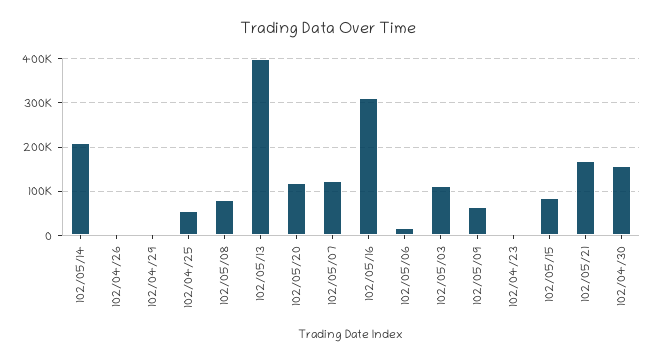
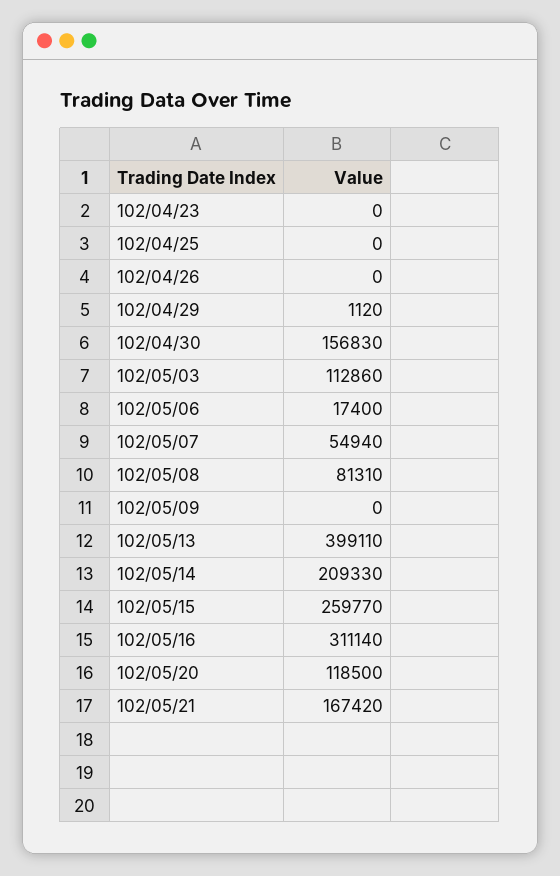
102/04/25: 60000 -> 0
102/05/07: 120000 -> 54940
102/05/09: 60000 -> 0
102/05/15: 80000 -> 259770

